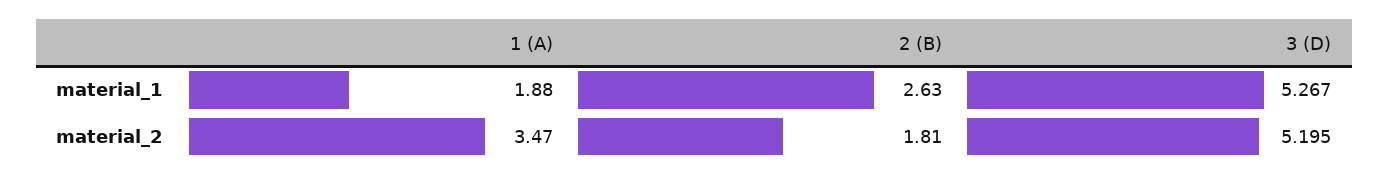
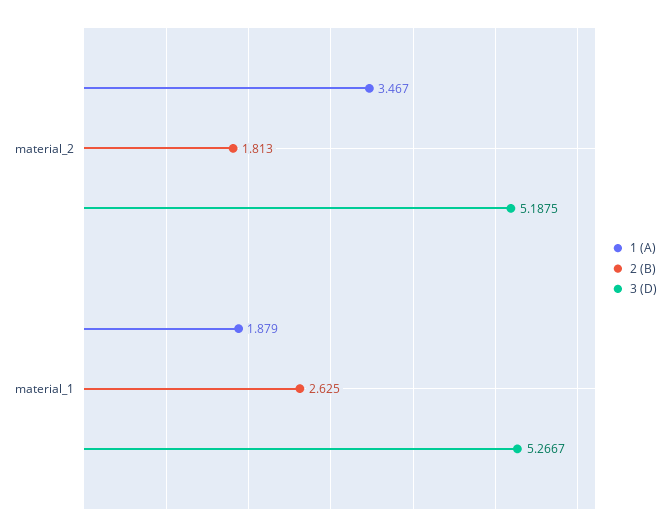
3 (D), material_2: 5.195 -> 5.1875

